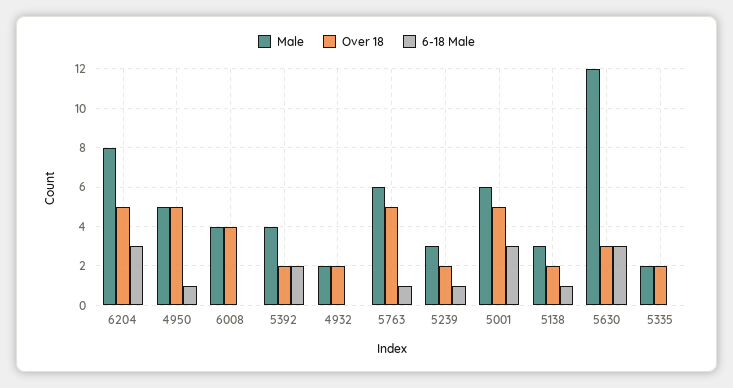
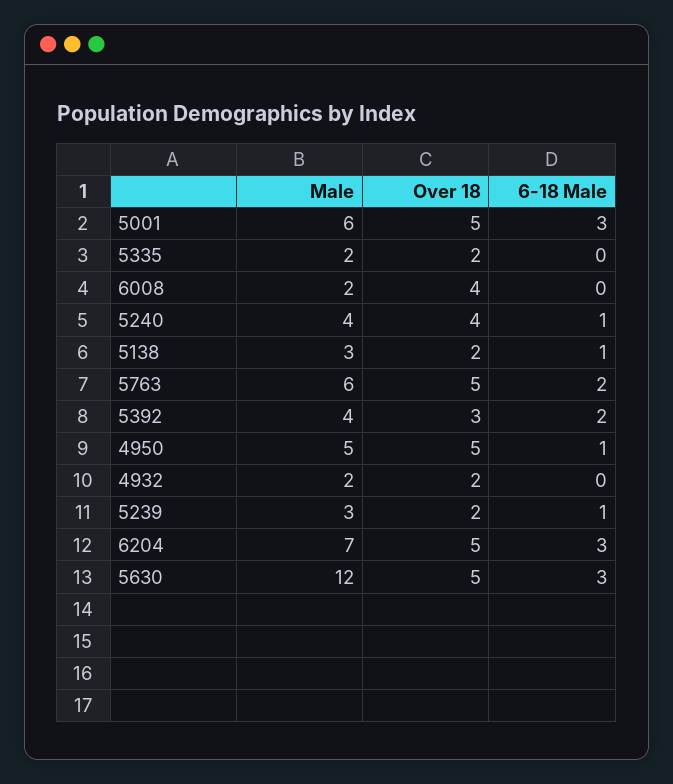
Male, 6204: 8 -> 7
Male, 6008: 4 -> 2
Over 18, 5392: 2 -> 3
6-18 Male, 5763: 1 -> 2
Over 18, 5630: 3 -> 5
Male, 5240: none -> 4
Over 18, 5240: none -> 4
6-18 Male, 5240: none -> 1

